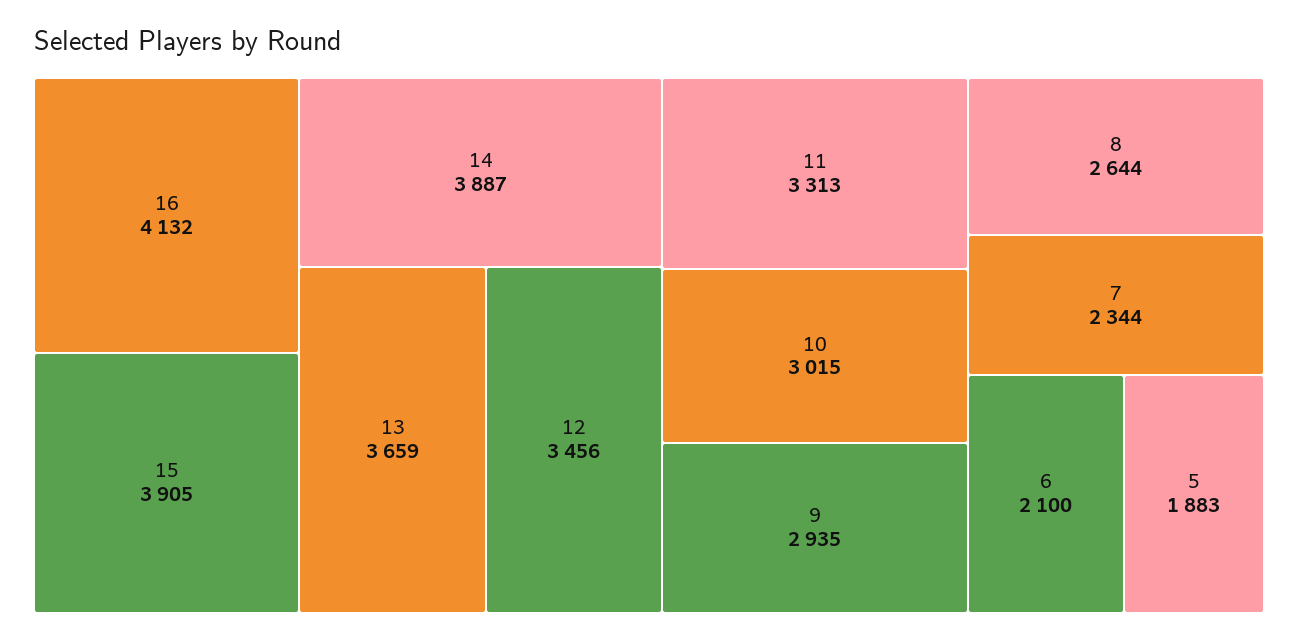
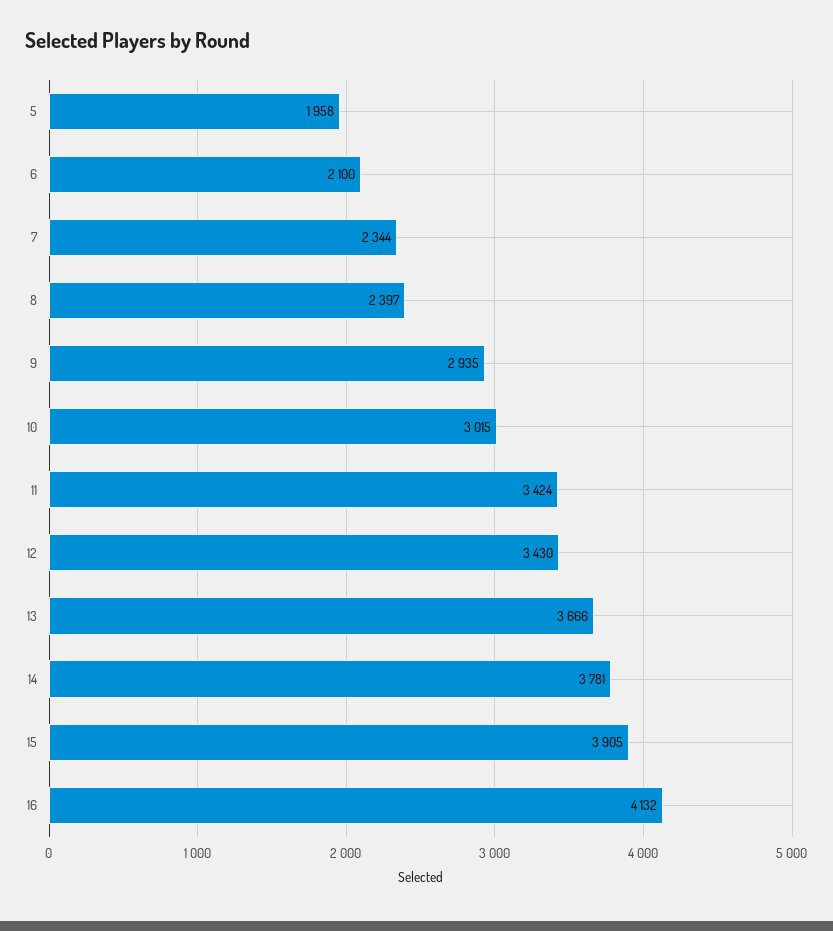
14: 3887 -> 3781
13: 3659 -> 3666
12: 3456 -> 3430
11: 3313 -> 3424
8: 2644 -> 2397
5: 1883 -> 1958

